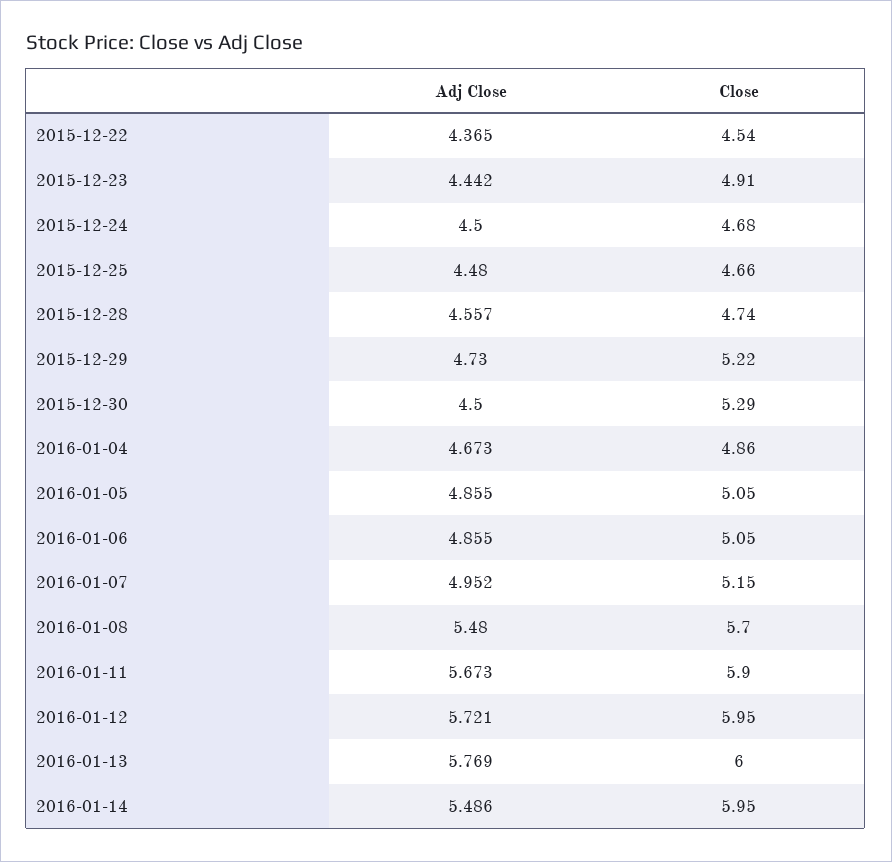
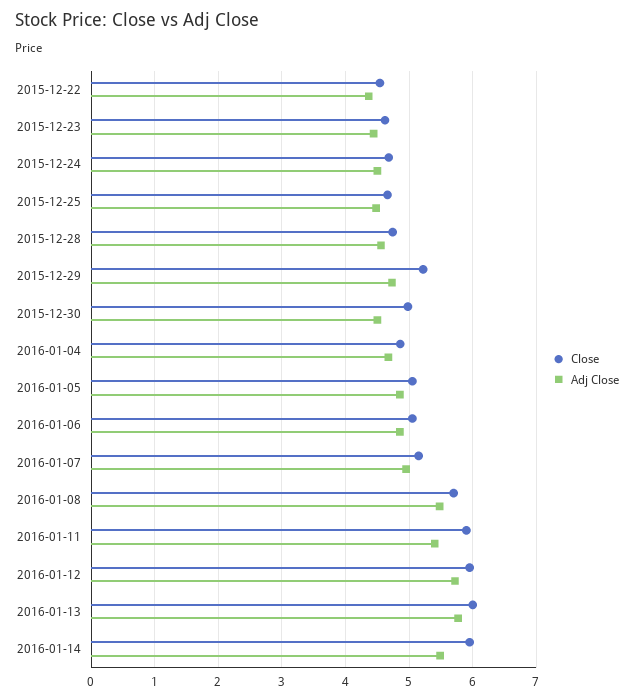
Close, 2015-12-23: 4.91 -> 4.6
Close, 2015-12-30: 5.29 -> 5
Adj Close, 2016-01-11: 5.673 -> 5.4

